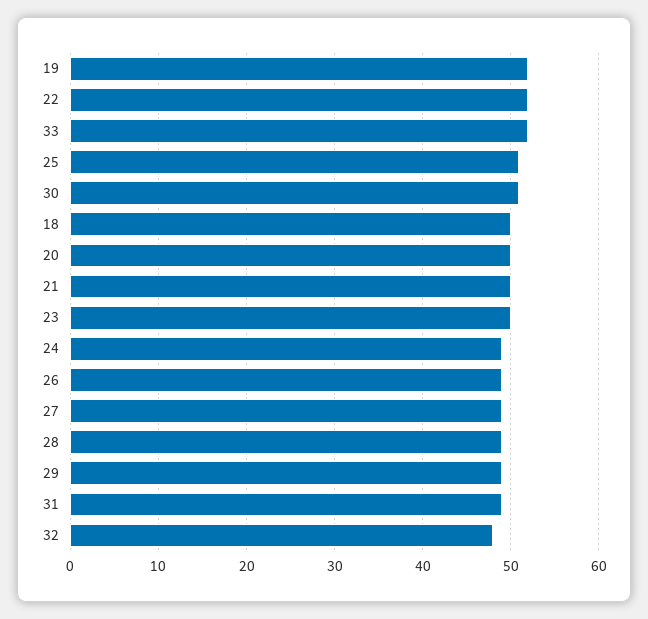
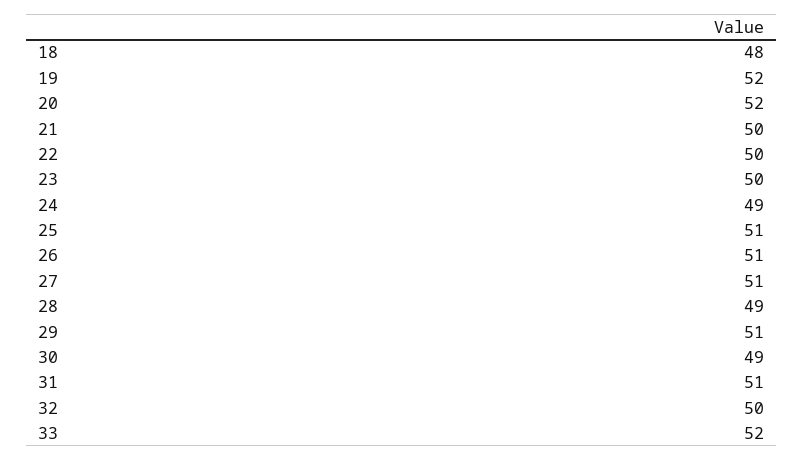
22: 52 -> 50
30: 51 -> 49
18: 50 -> 48
20: 50 -> 52
26: 49 -> 51
27: 49 -> 51
29: 49 -> 51
31: 49 -> 51
32: 48 -> 50

